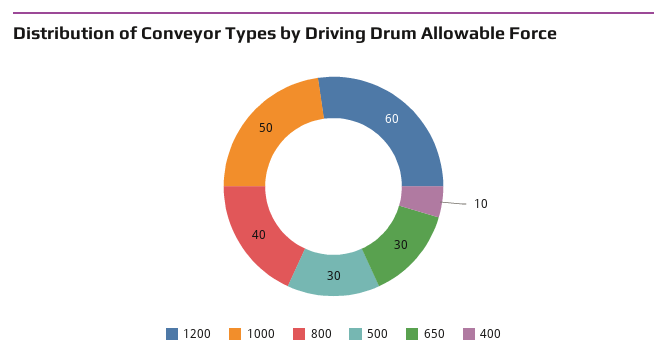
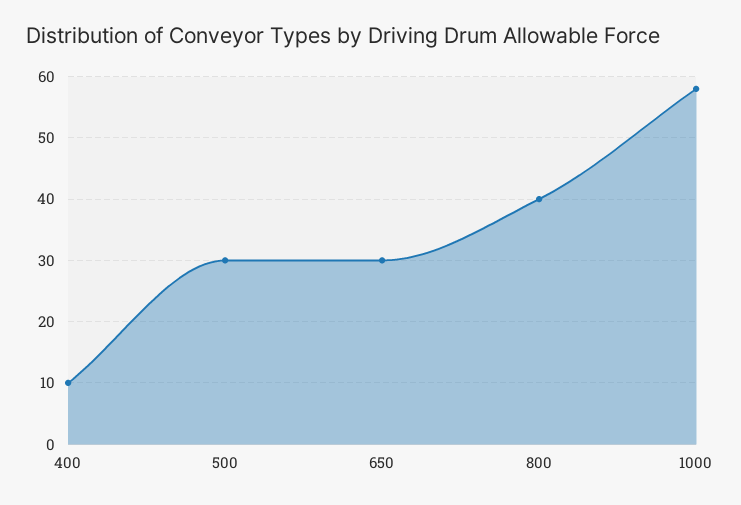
1200: 60 -> none
1000: 50 -> 58

